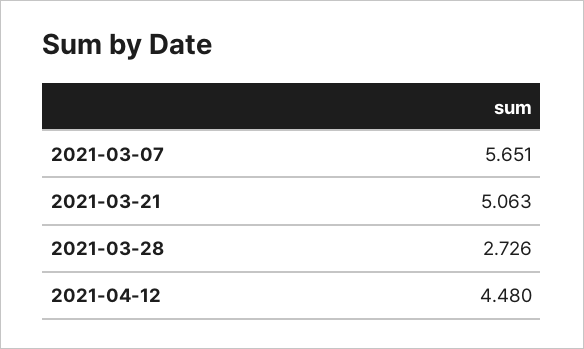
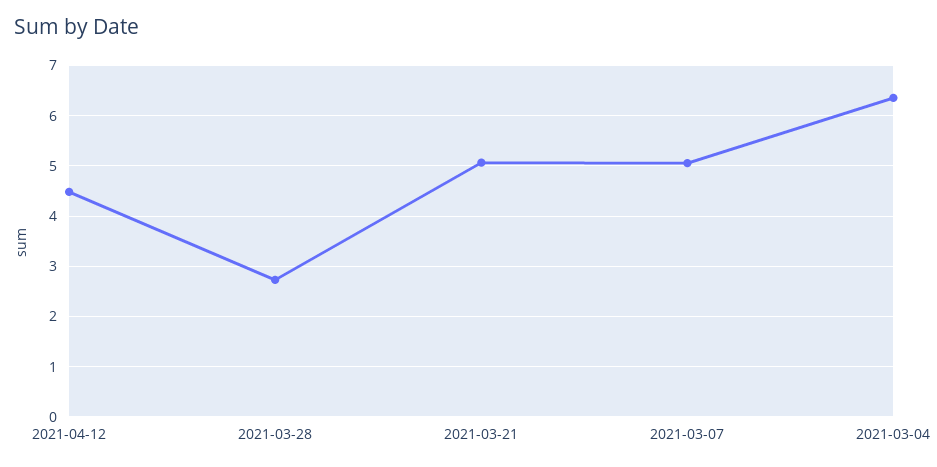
2021-03-07: 5.651 -> 5
2021-03-04: none -> 6.4

